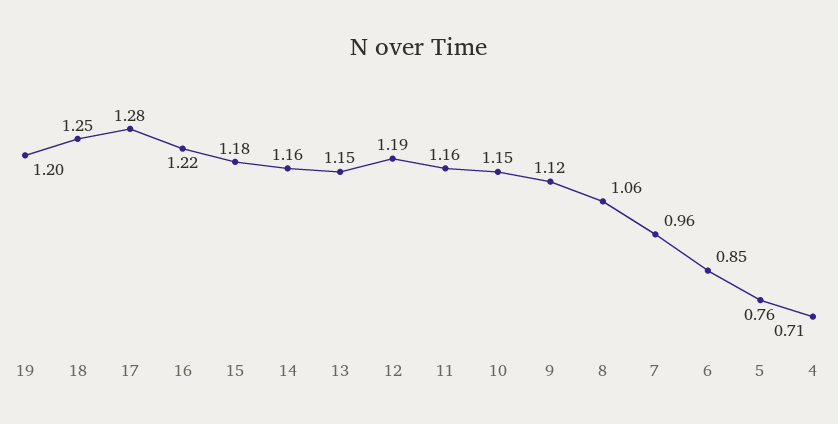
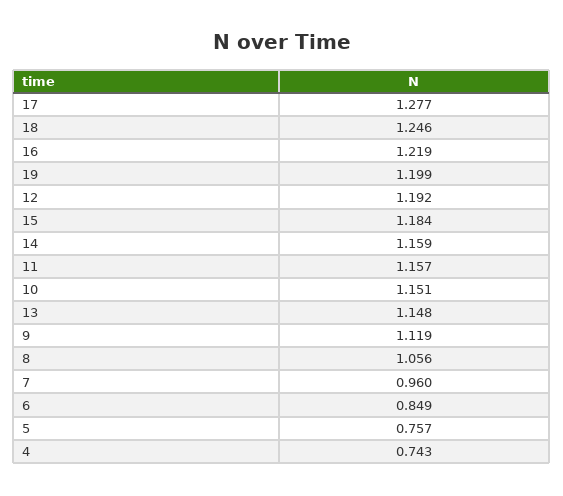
4: 0.71 -> 0.743

